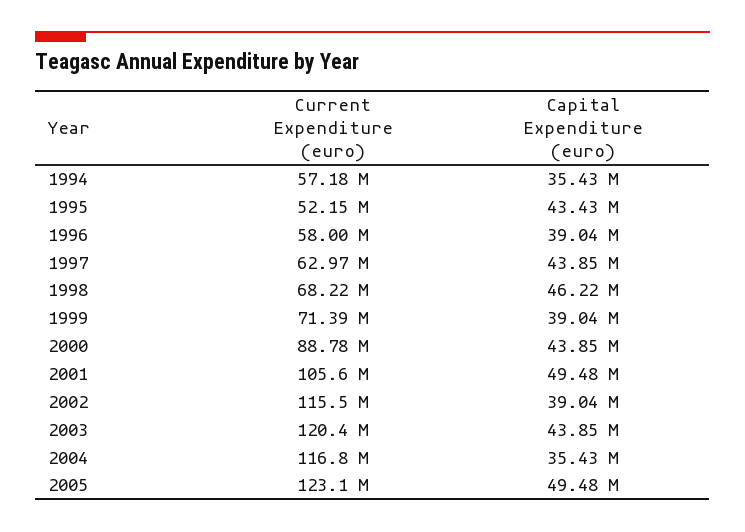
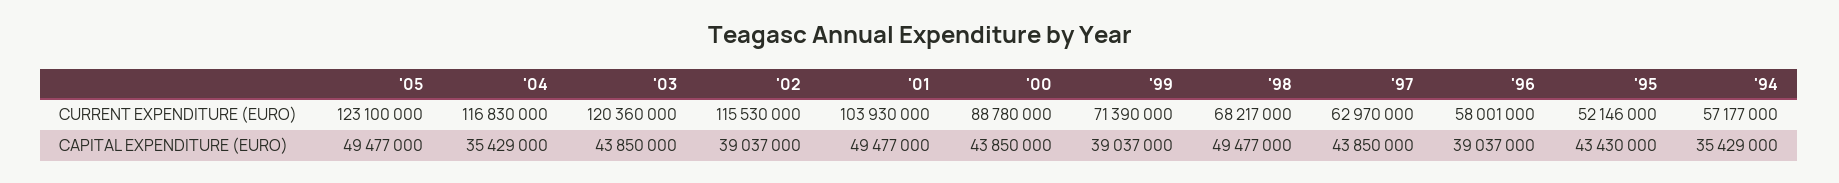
Capital Expenditure (euro), 1998: 46220000 -> 49477000
Current Expenditure (euro), 2001: 105600000 -> 103930000

